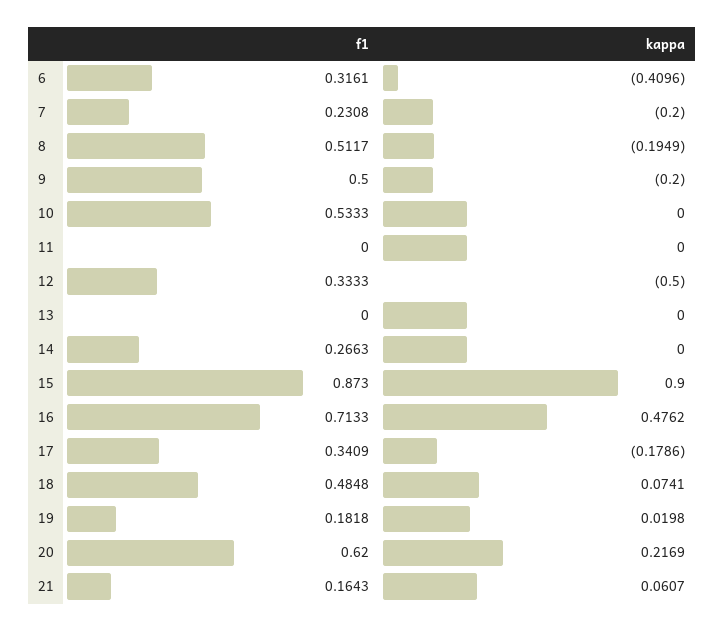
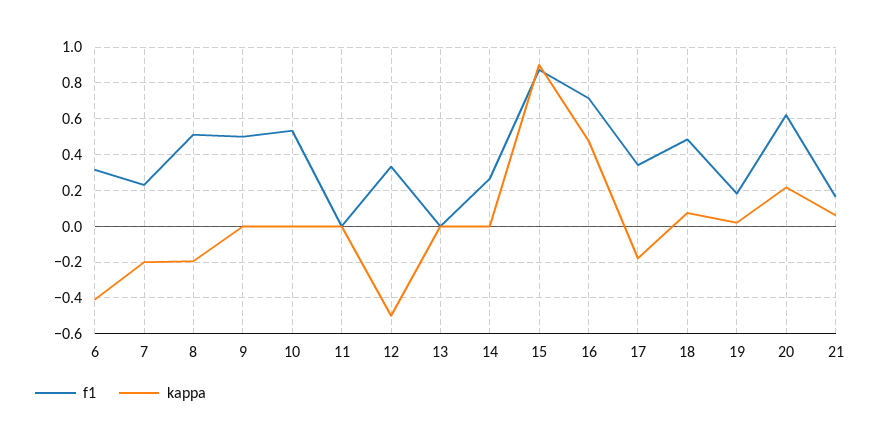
kappa, 9: -0.2 -> 0

